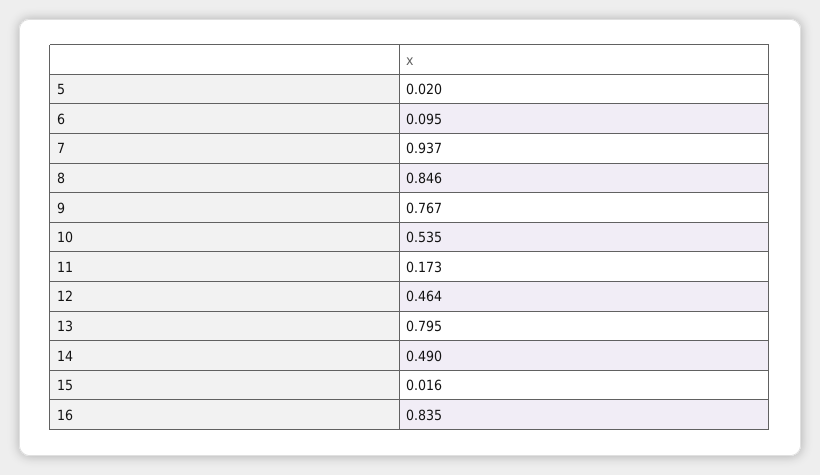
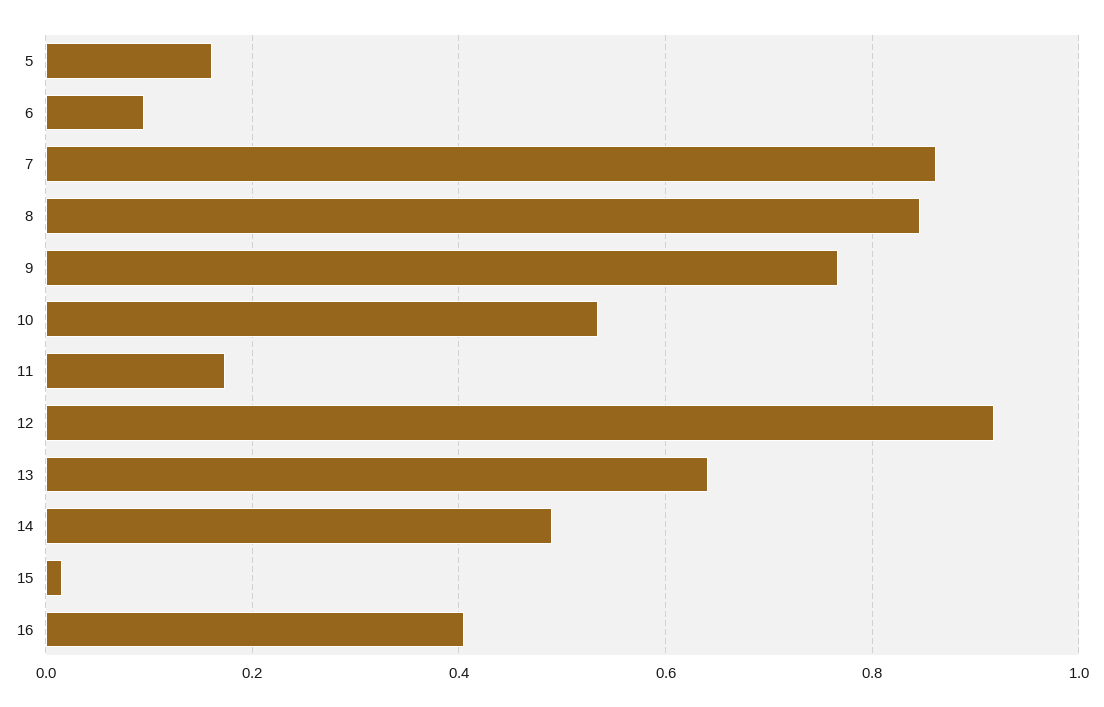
5: 0.02 -> 0.16
7: 0.937 -> 0.86
12: 0.464 -> 0.92
13: 0.795 -> 0.64
16: 0.835 -> 0.4

